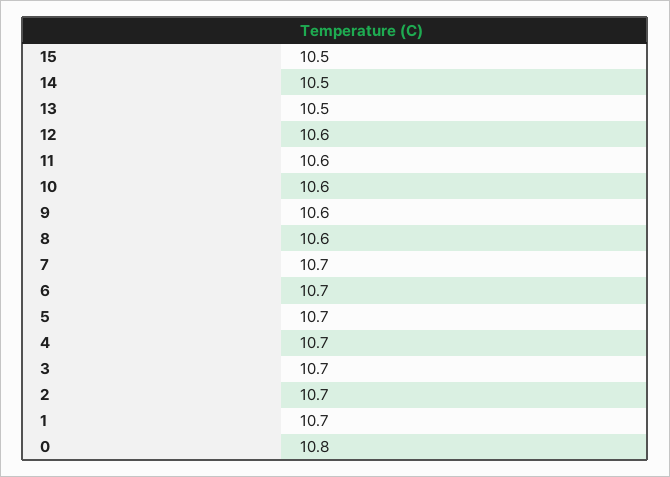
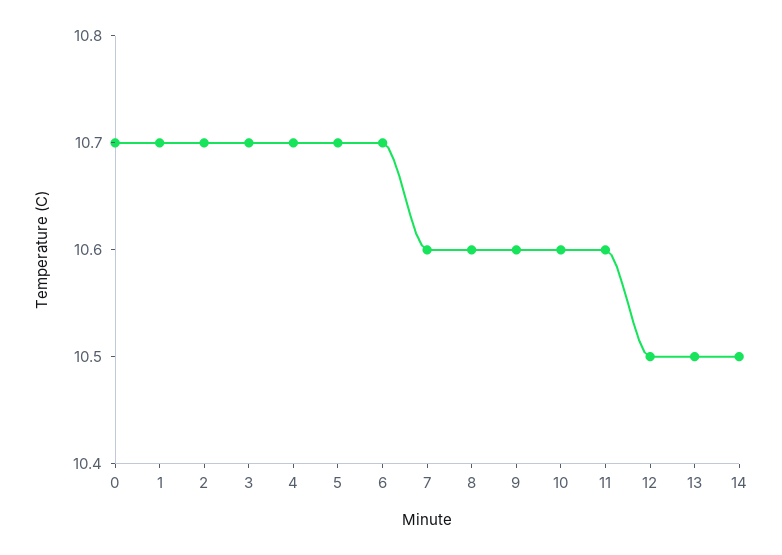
15: 10.5 -> none
12: 10.6 -> 10.5
7: 10.7 -> 10.6
0: 10.8 -> 10.7

